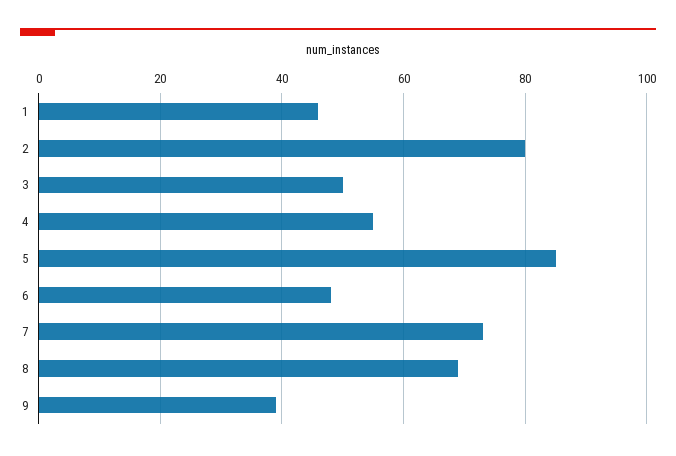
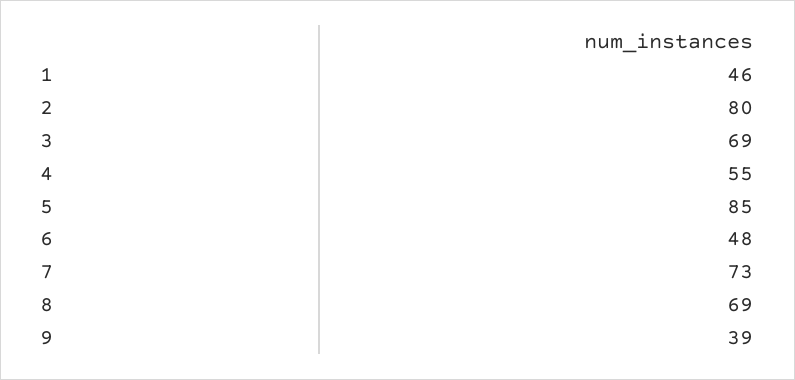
3: 50 -> 69

